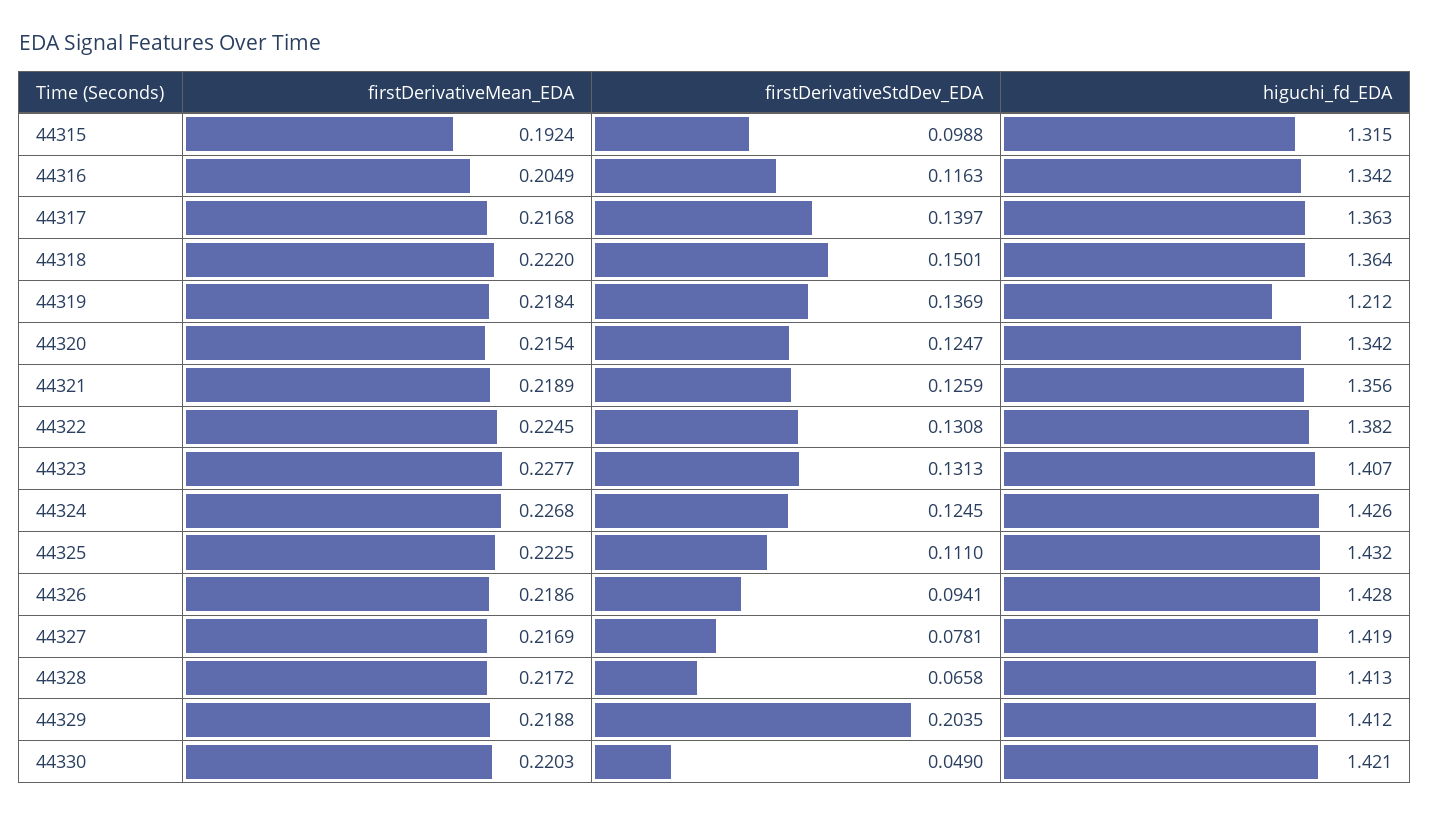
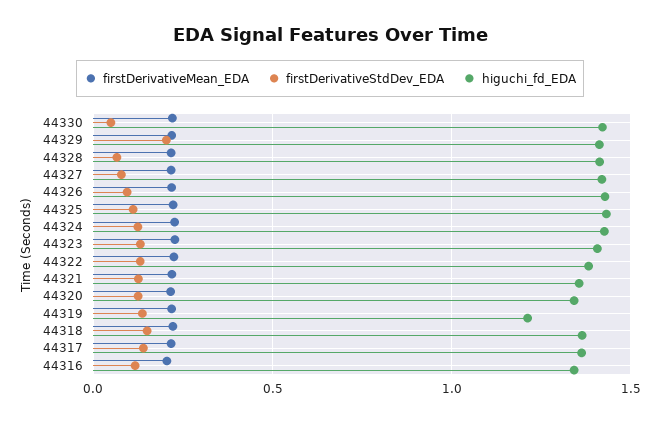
firstDerivativeMean_EDA, 44315: 0.1924 -> none
firstDerivativeStdDev_EDA, 44315: 0.0988 -> none
higuchi_fd_EDA, 44315: 1.315 -> none

